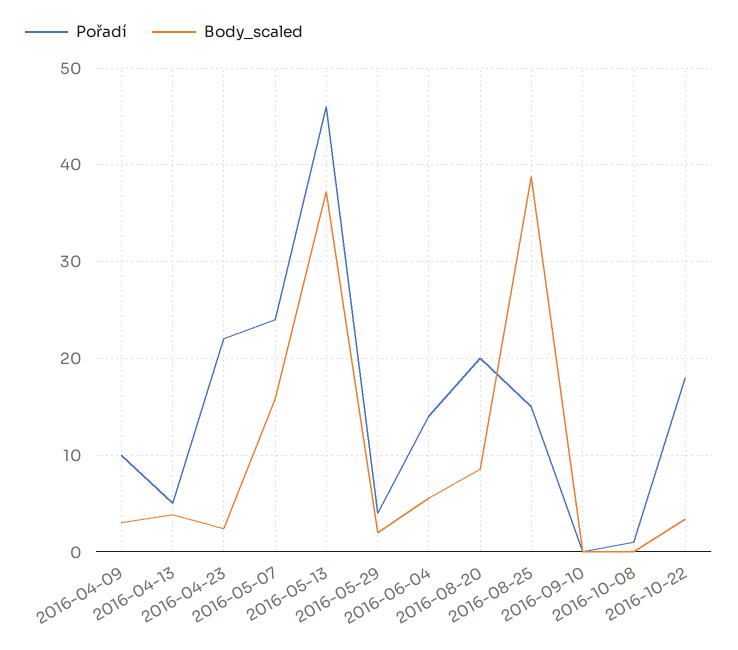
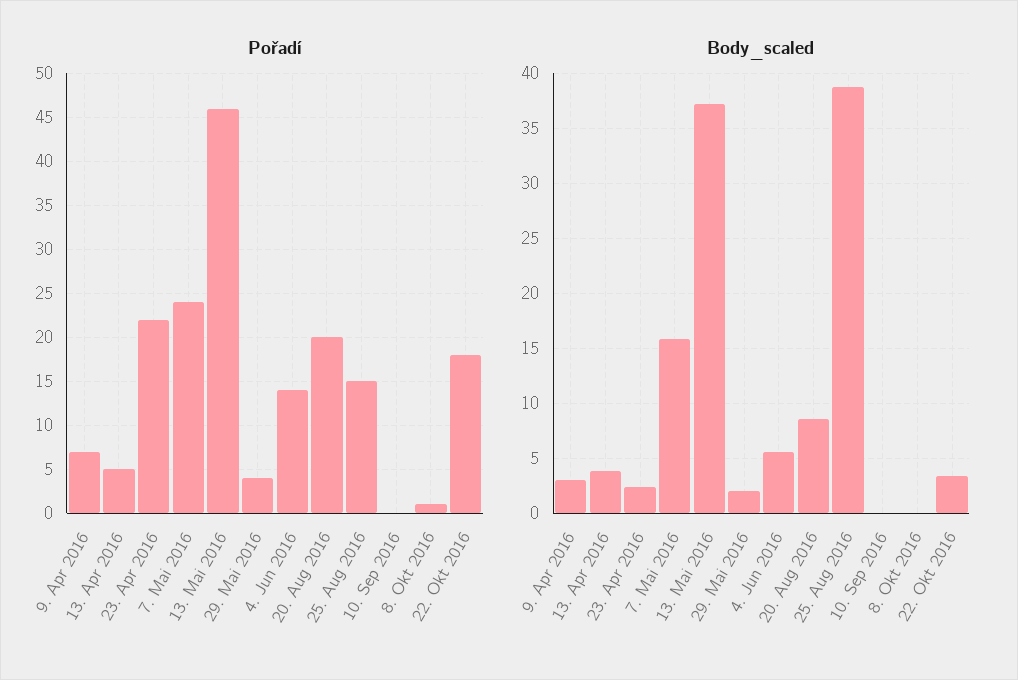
Pořadí, 2016-04-09: 10 -> 7

